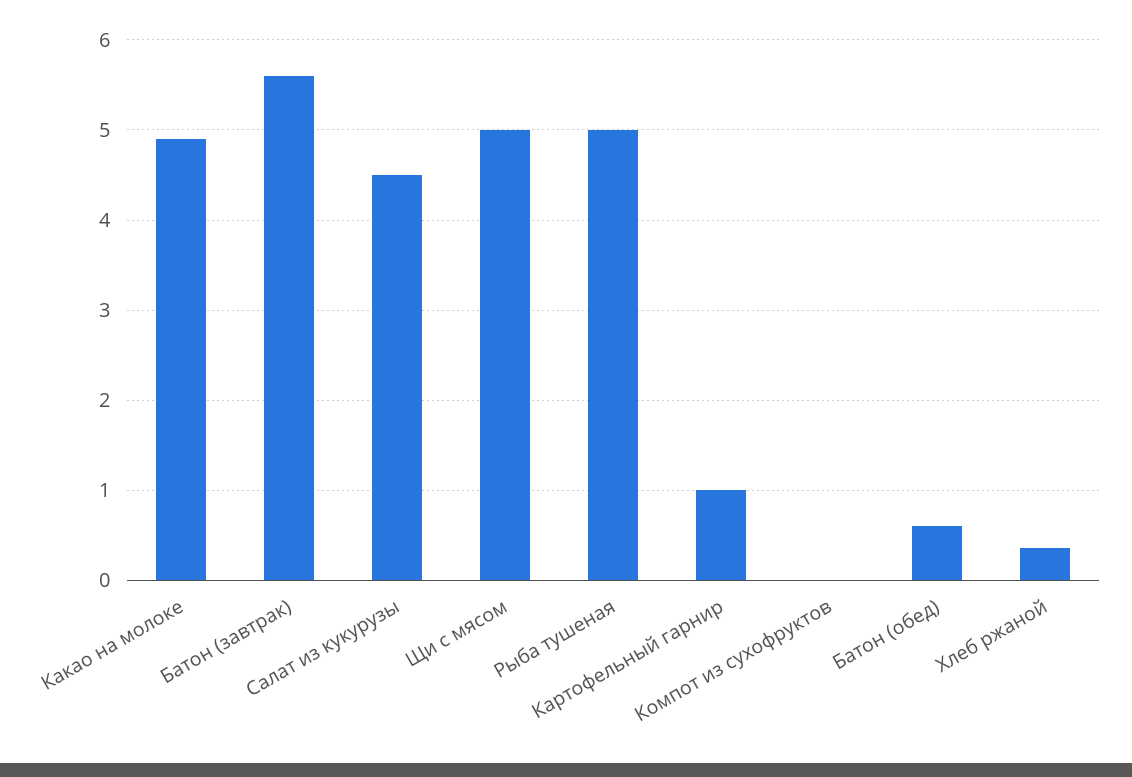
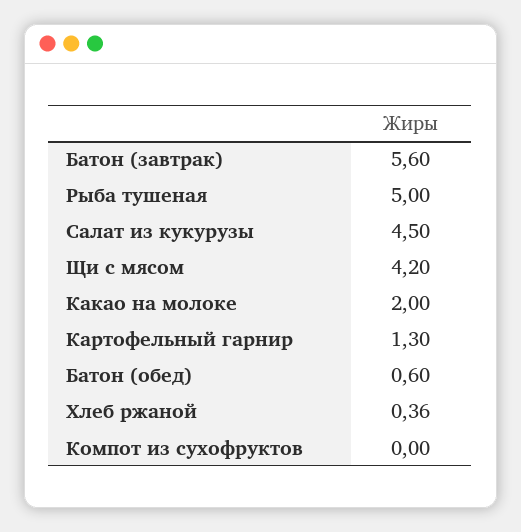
Какао на молоке: 4.9 -> 2
Щи с мясом: 5 -> 4.2
Картофельный гарнир: 1 -> 1.3

